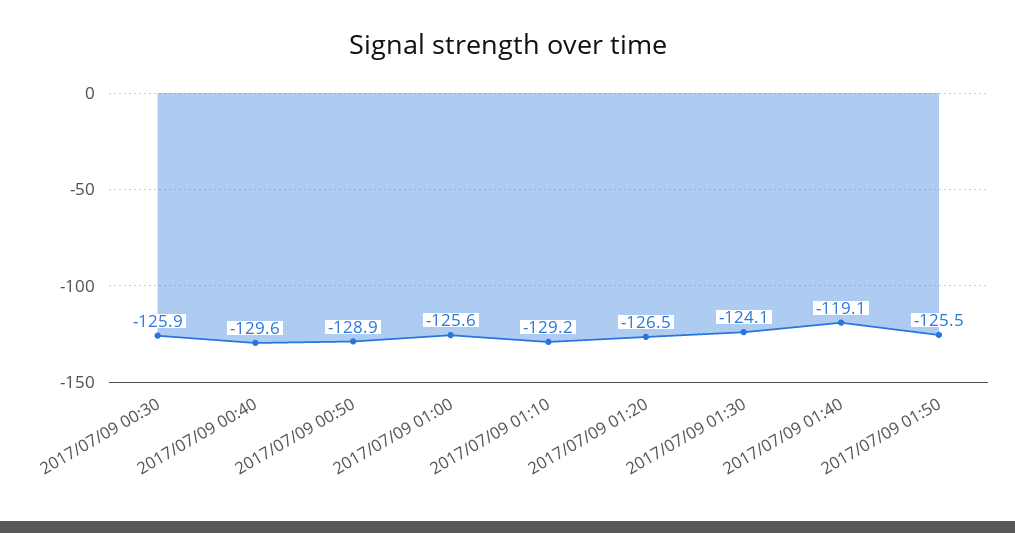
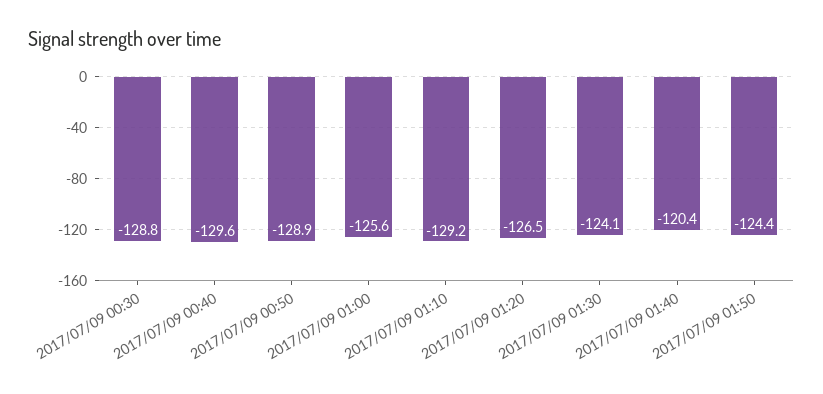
2017/07/09 00:30: -125.9 -> -128.8
2017/07/09 01:40: -119.1 -> -120.4
2017/07/09 01:50: -125.5 -> -124.4

